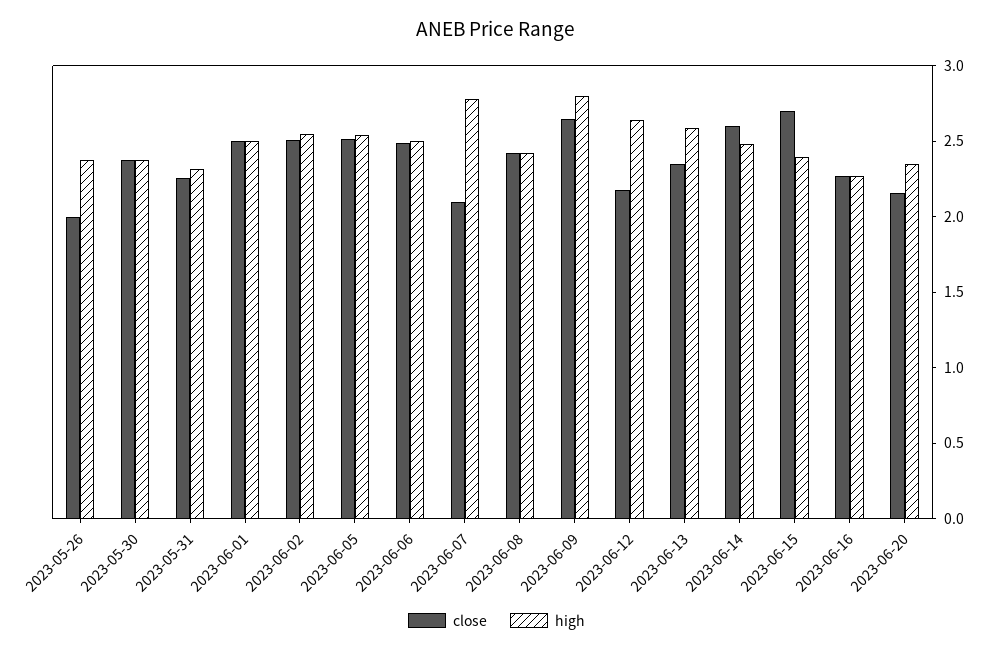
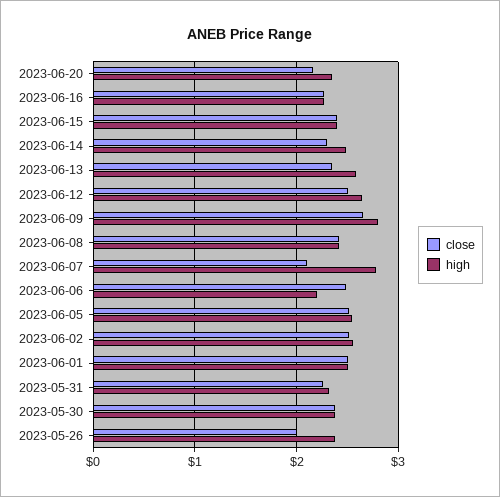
high, 2023-06-06: 2.5 -> 2.2
close, 2023-06-12: 2.2 -> 2.5
close, 2023-06-14: 2.6 -> 2.3
close, 2023-06-15: 2.7 -> 2.4

